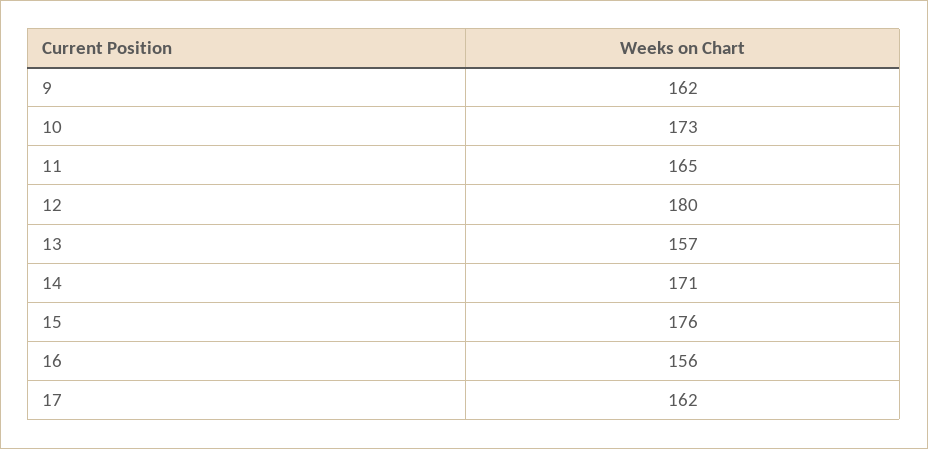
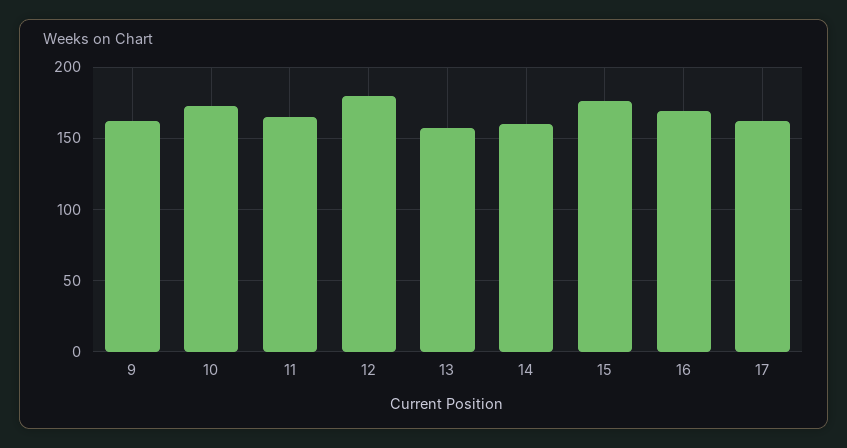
14: 171 -> 160
16: 156 -> 170

